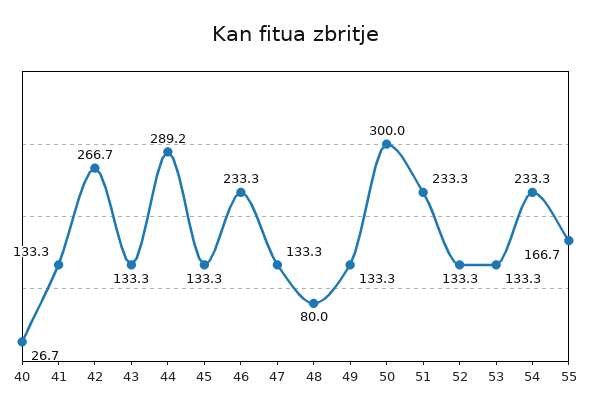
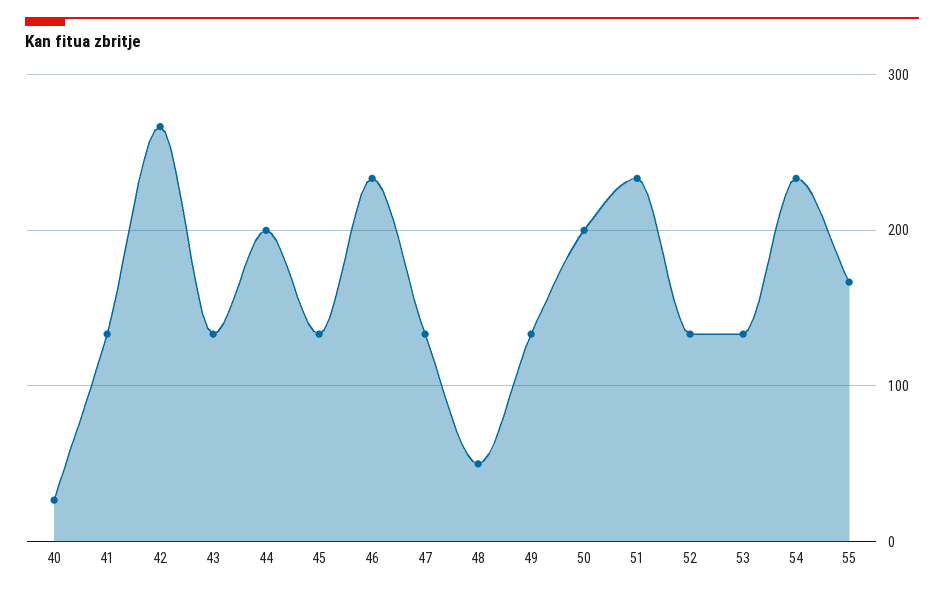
44: 289.2 -> 200
48: 80 -> 50
50: 300 -> 200

